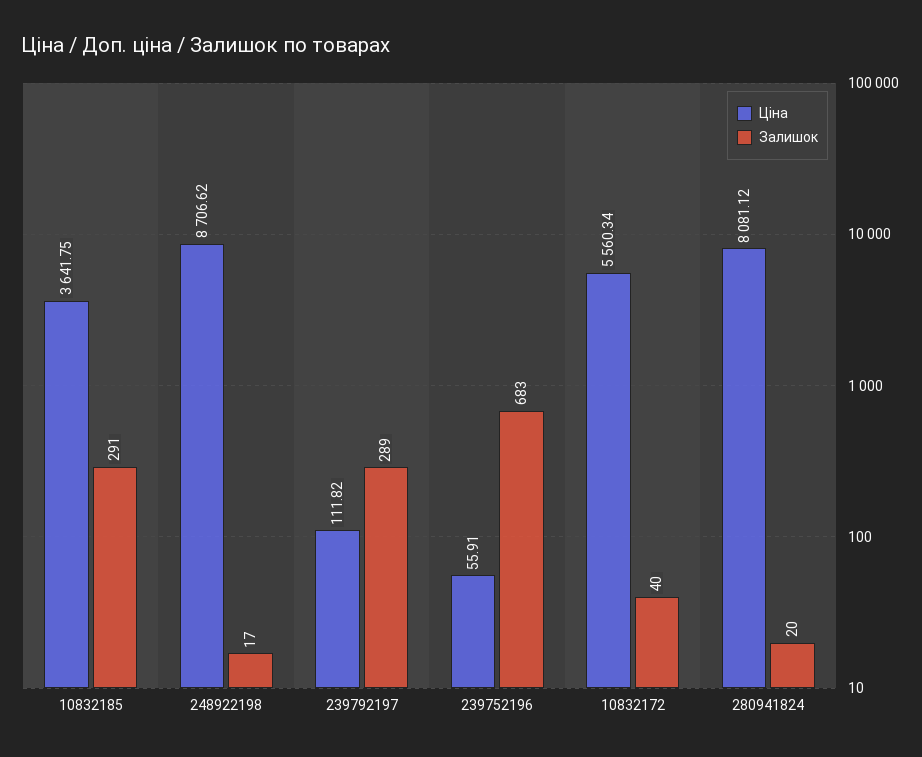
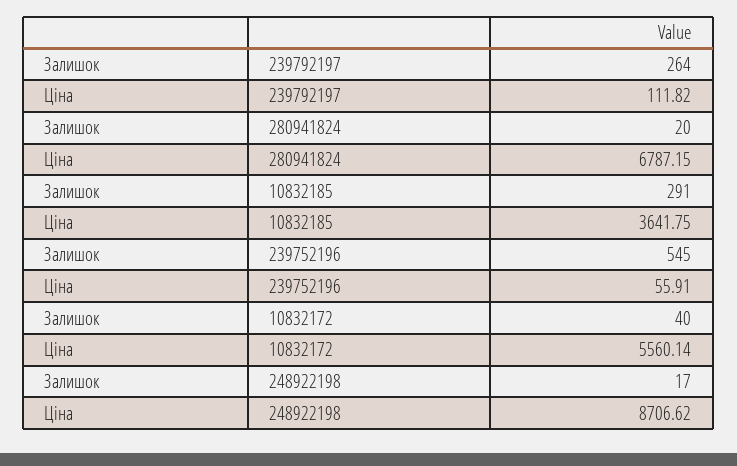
Залишок, 239792197: 289 -> 264
Залишок, 239752196: 683 -> 545
Ціна, 10832172: 5560.34 -> 5560.14
Ціна, 280941824: 8081.12 -> 6787.15

